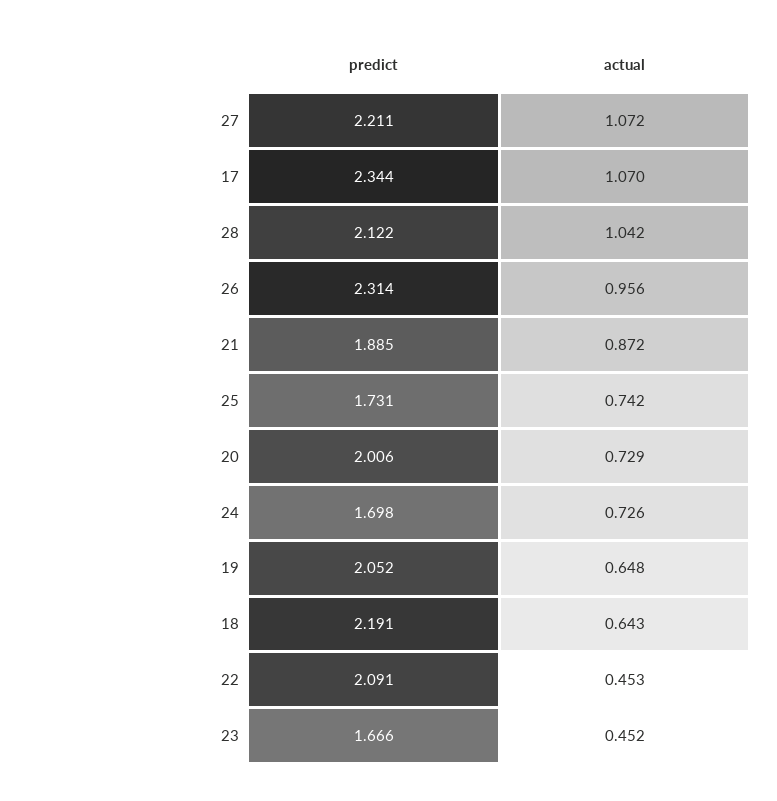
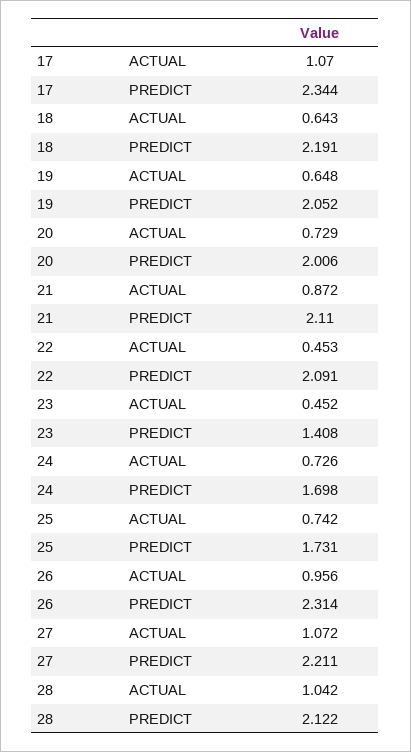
predict, 21: 1.885 -> 2.11
predict, 23: 1.666 -> 1.408

